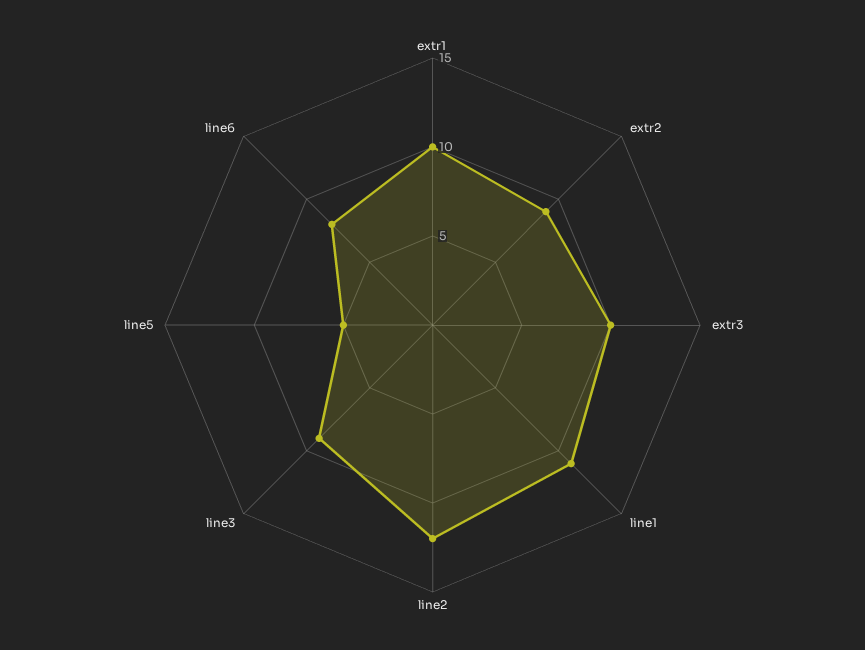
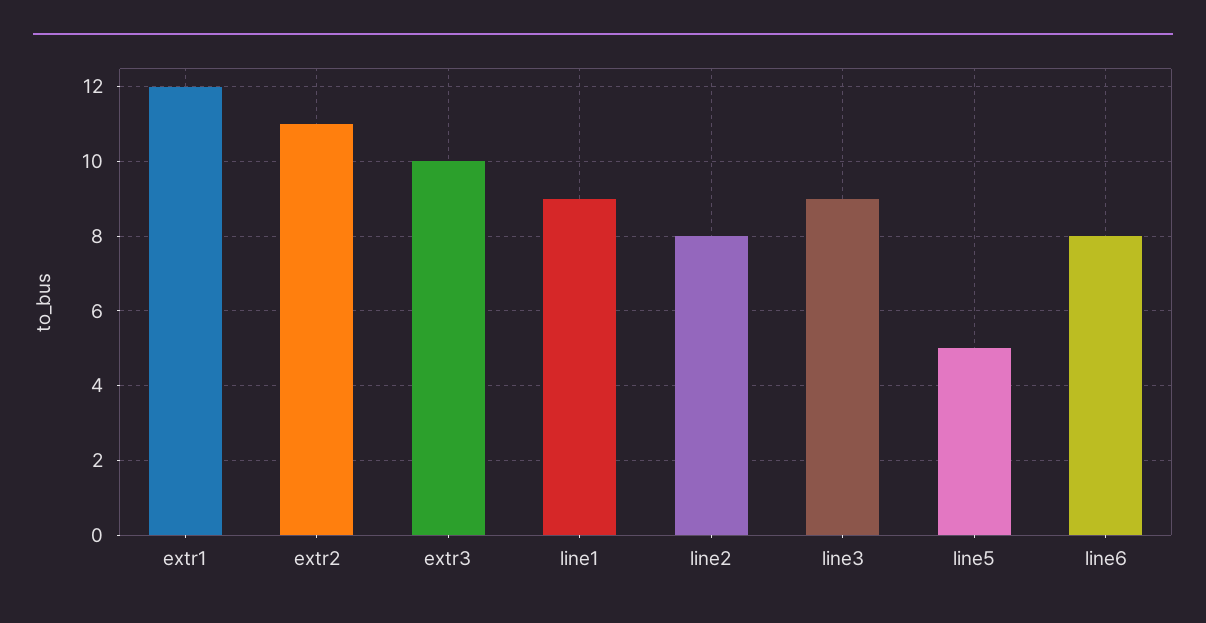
extr1: 10 -> 12
extr2: 9 -> 11
line1: 11 -> 9
line2: 12 -> 8

